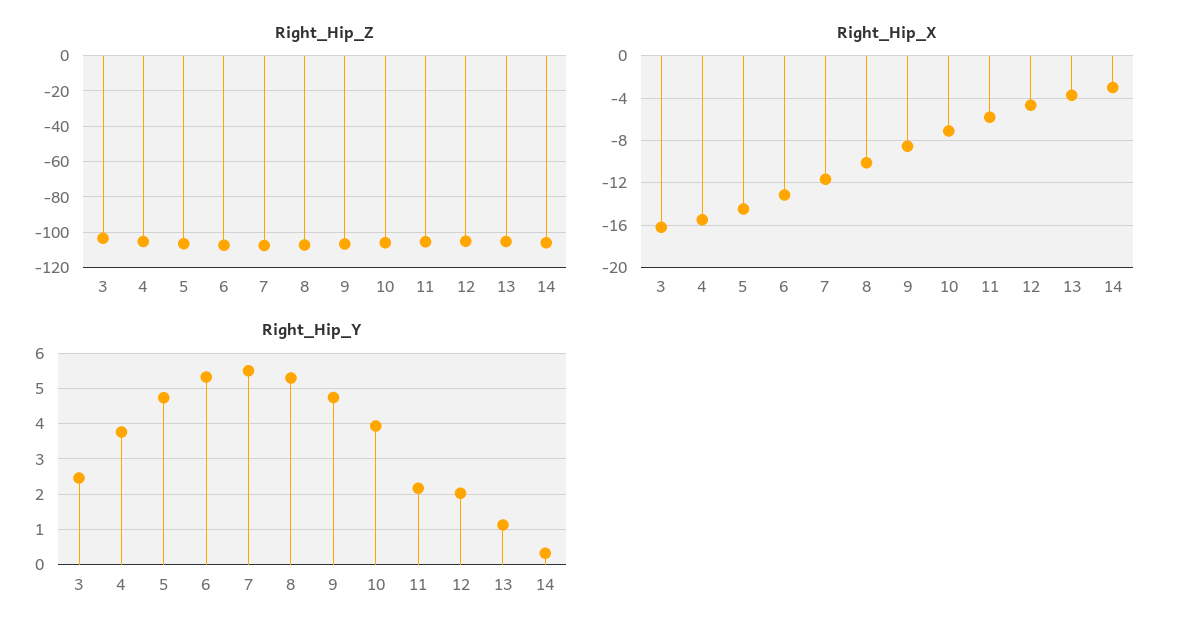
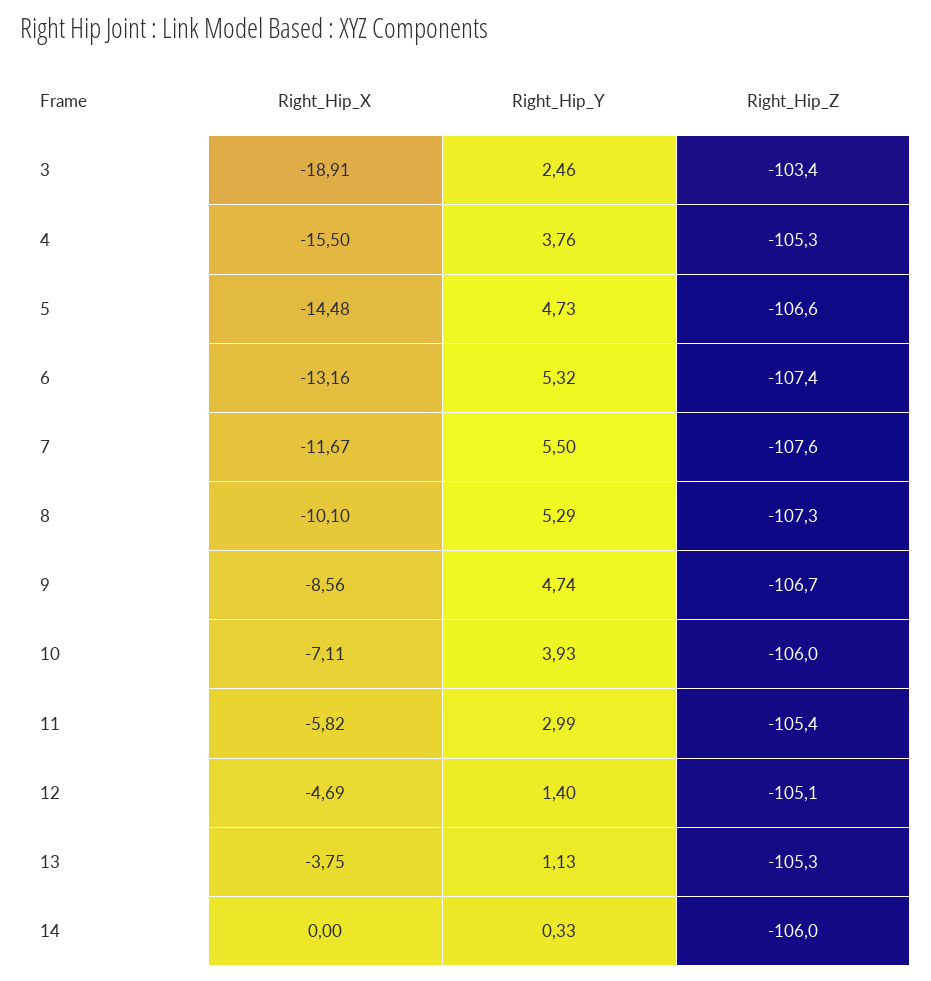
Right_Hip_X, 3: -16 -> -18.91
Right_Hip_X, 14: -3 -> 0
Right_Hip_Y, 11: 2.2 -> 2.99
Right_Hip_Y, 12: 2 -> 1.4

